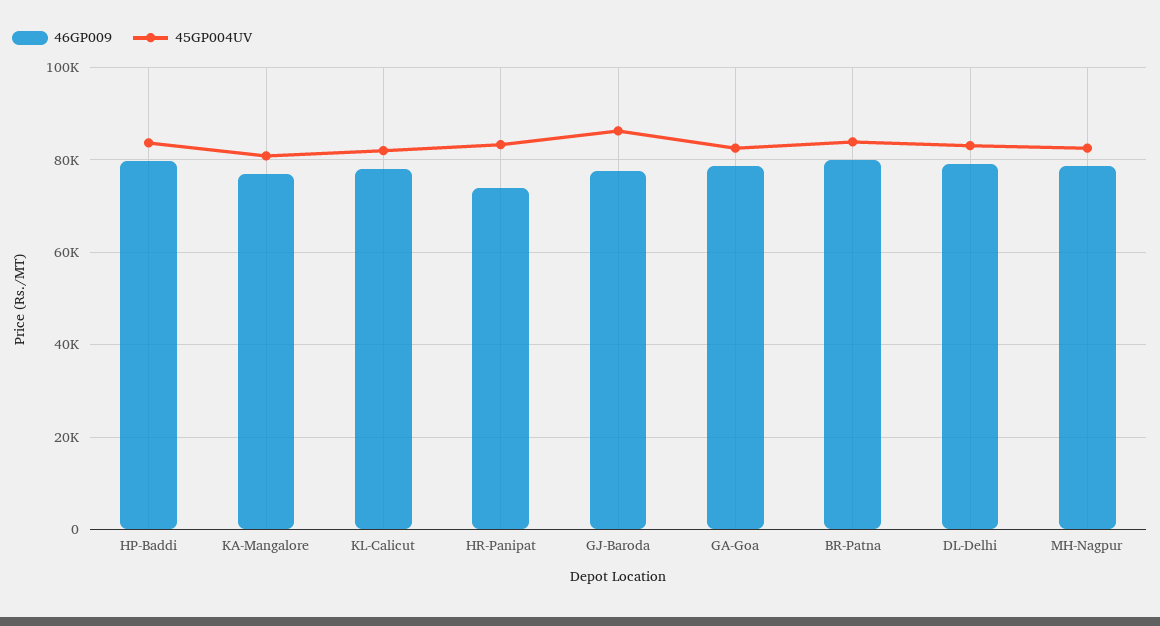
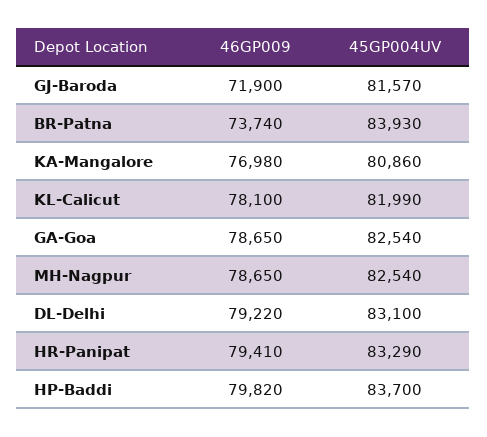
46GP009, HR-Panipat: 74000 -> 79410
46GP009, GJ-Baroda: 78000 -> 71900
45GP004UV, GJ-Baroda: 86000 -> 81570
46GP009, BR-Patna: 80000 -> 73740

